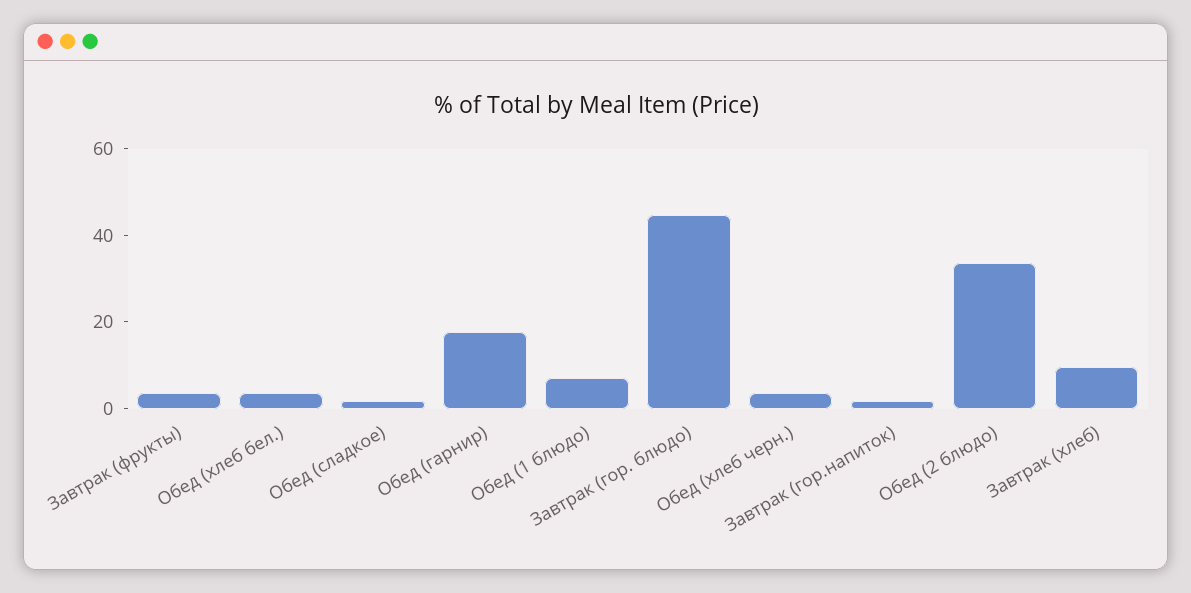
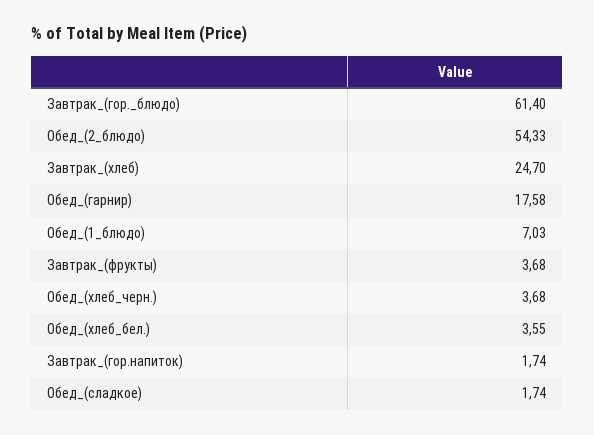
Завтрак (гор. блюдо): 45 -> 61.4
Обед (2 блюдо): 35 -> 54.33
Завтрак (хлеб): 10 -> 24.7

